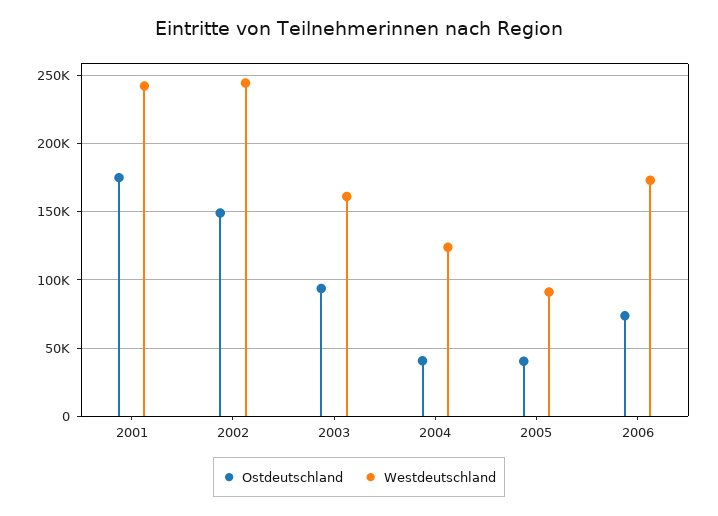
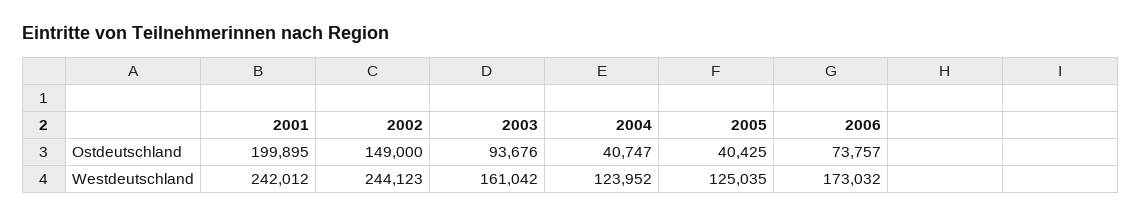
Ostdeutschland, 2001: 175000 -> 199895
Westdeutschland, 2005: 90000 -> 125035

